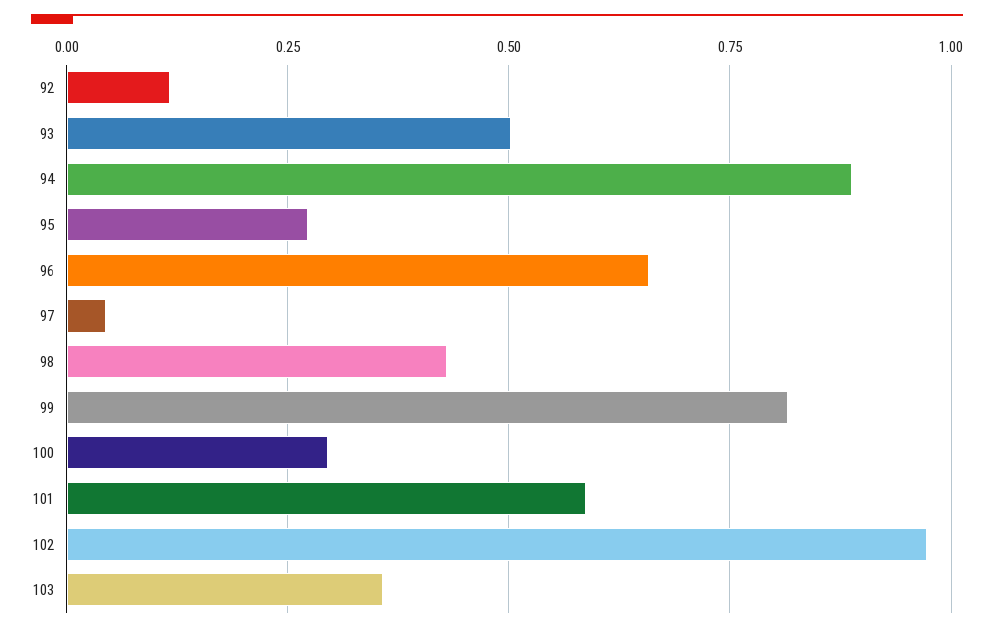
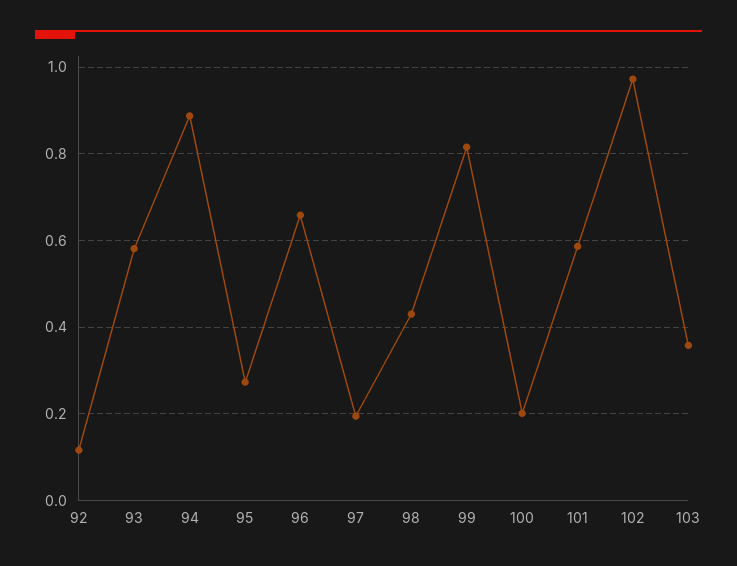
93: 0.5 -> 0.58
97: 0.05 -> 0.2
100: 0.3 -> 0.2

